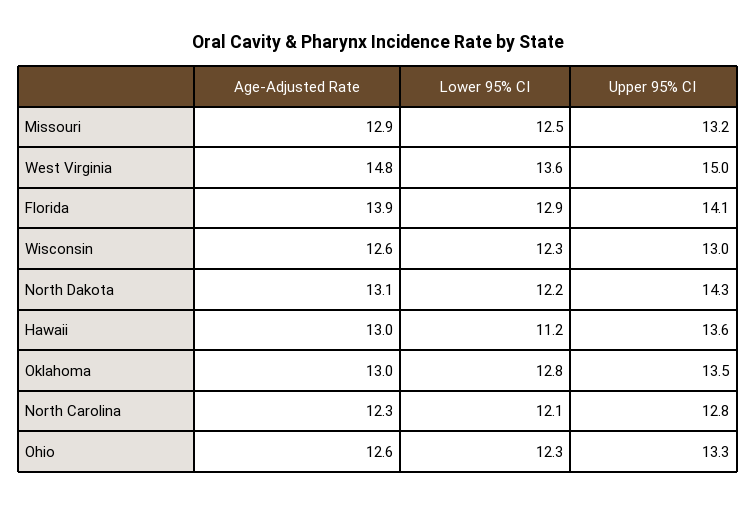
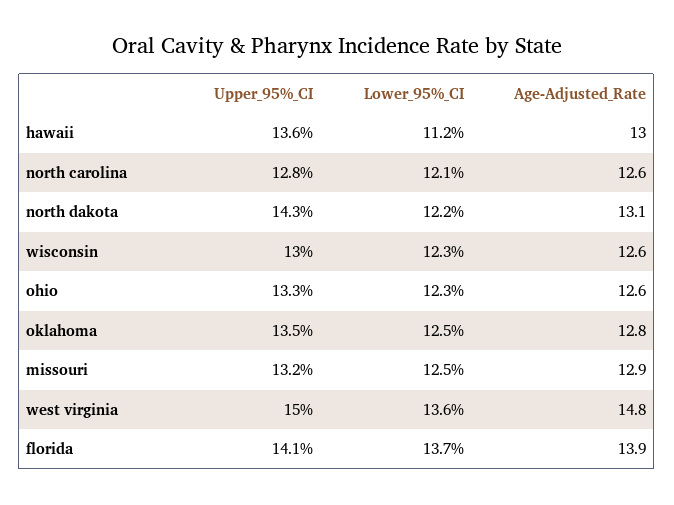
Lower 95% CI, Florida: 12.9 -> 13.7
Age-Adjusted Rate, Oklahoma: 13 -> 12.8
Lower 95% CI, Oklahoma: 12.8 -> 12.5
Age-Adjusted Rate, North Carolina: 12.3 -> 12.6

